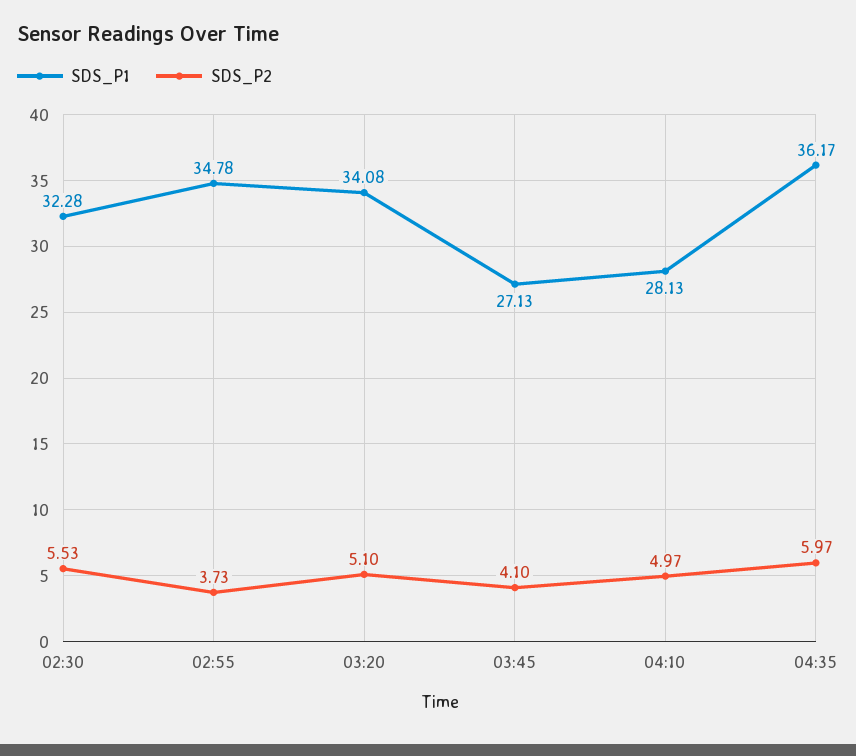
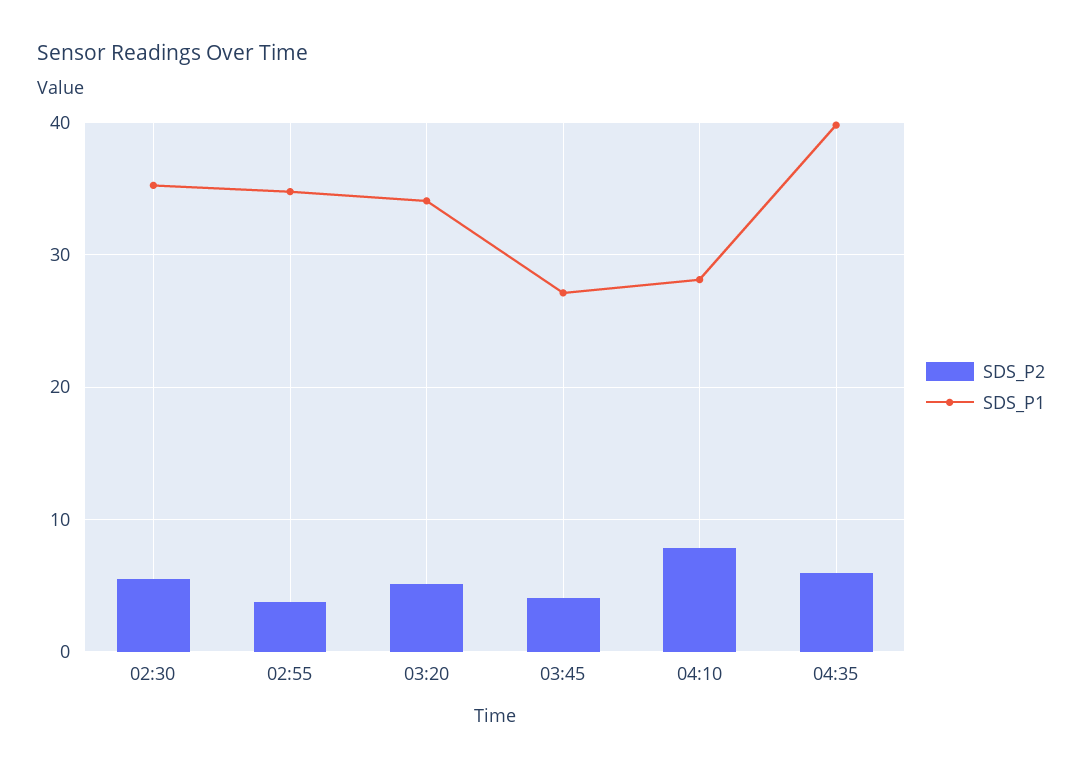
SDS_P1, 02:30: 32.28 -> 35
SDS_P2, 04:10: 4.97 -> 8
SDS_P1, 04:35: 36.17 -> 40

